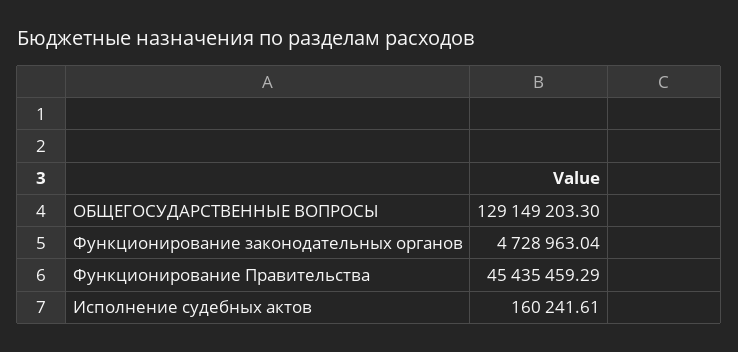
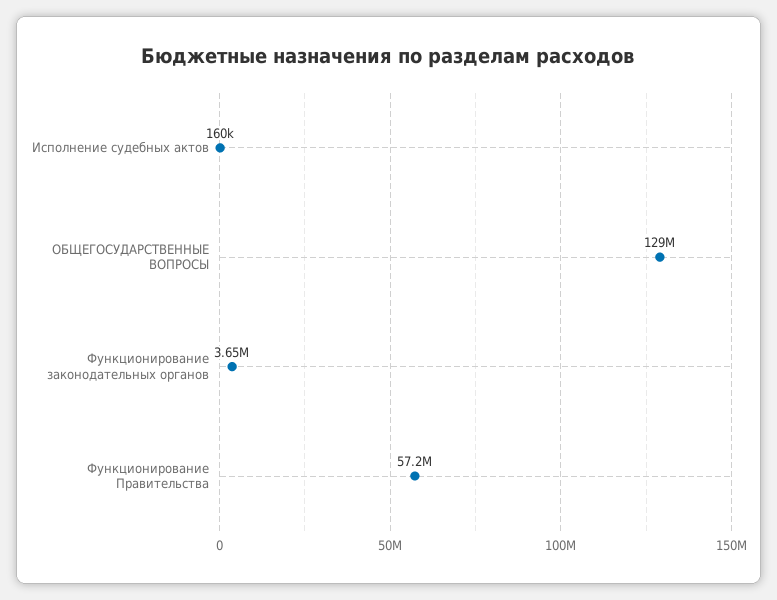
Функционирование законодательных органов: 4728963.04 -> 3650000
Функционирование Правительства: 45435459.29 -> 57200000

